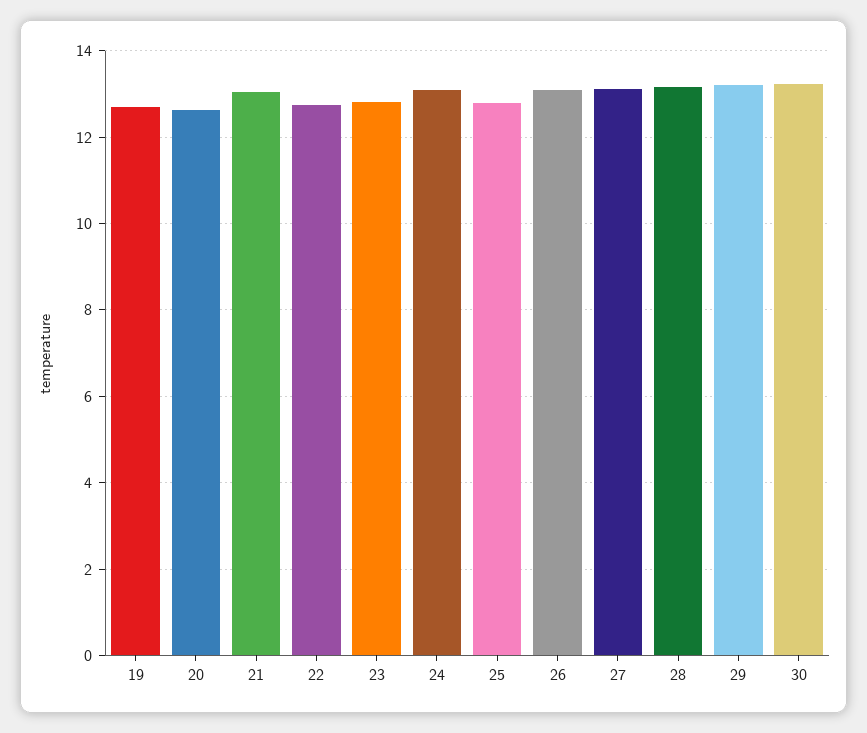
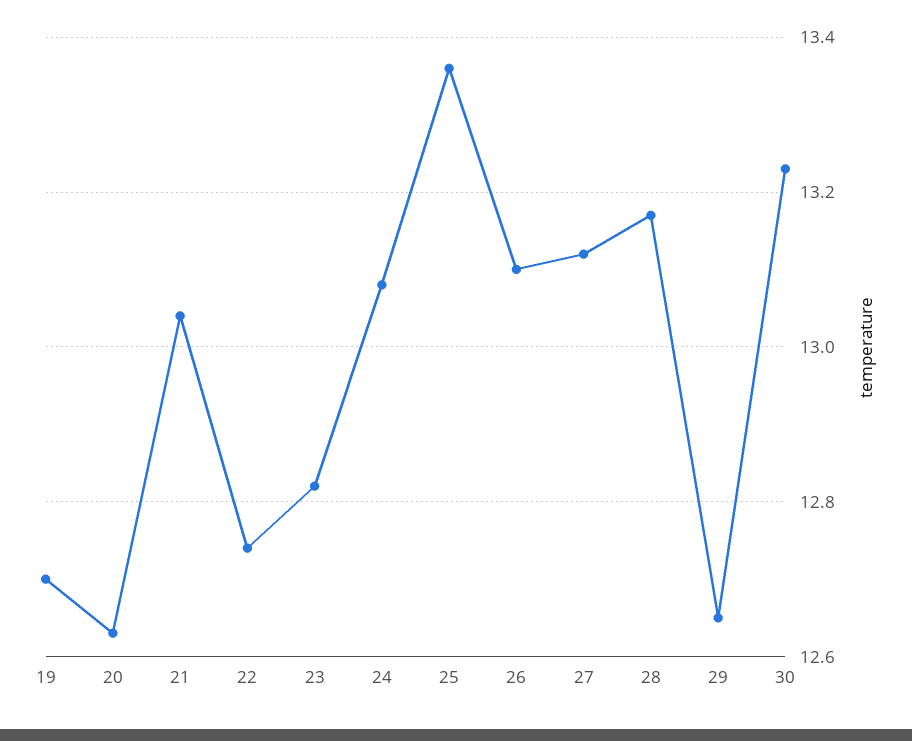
25: 12.8 -> 13.35
29: 13.2 -> 12.65

